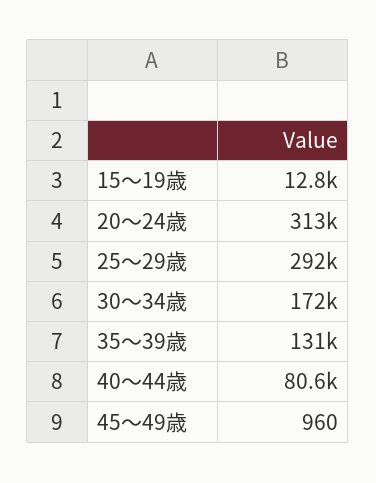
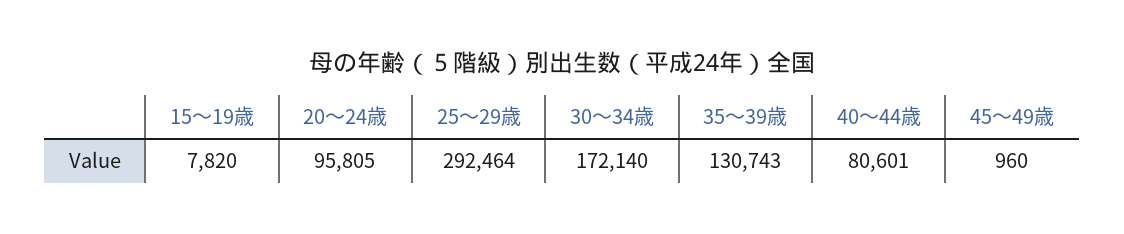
15～19歳: 12800 -> 7820
20～24歳: 313000 -> 95805

